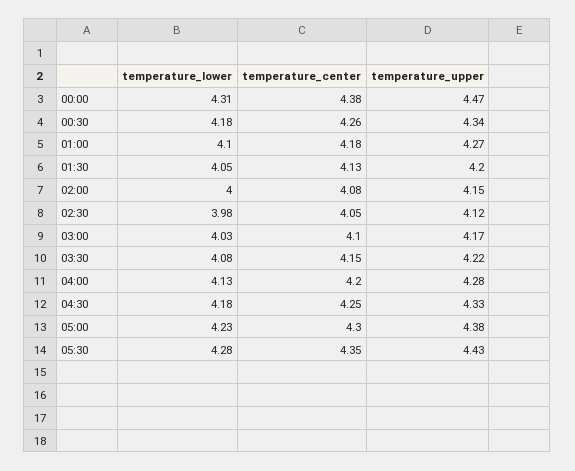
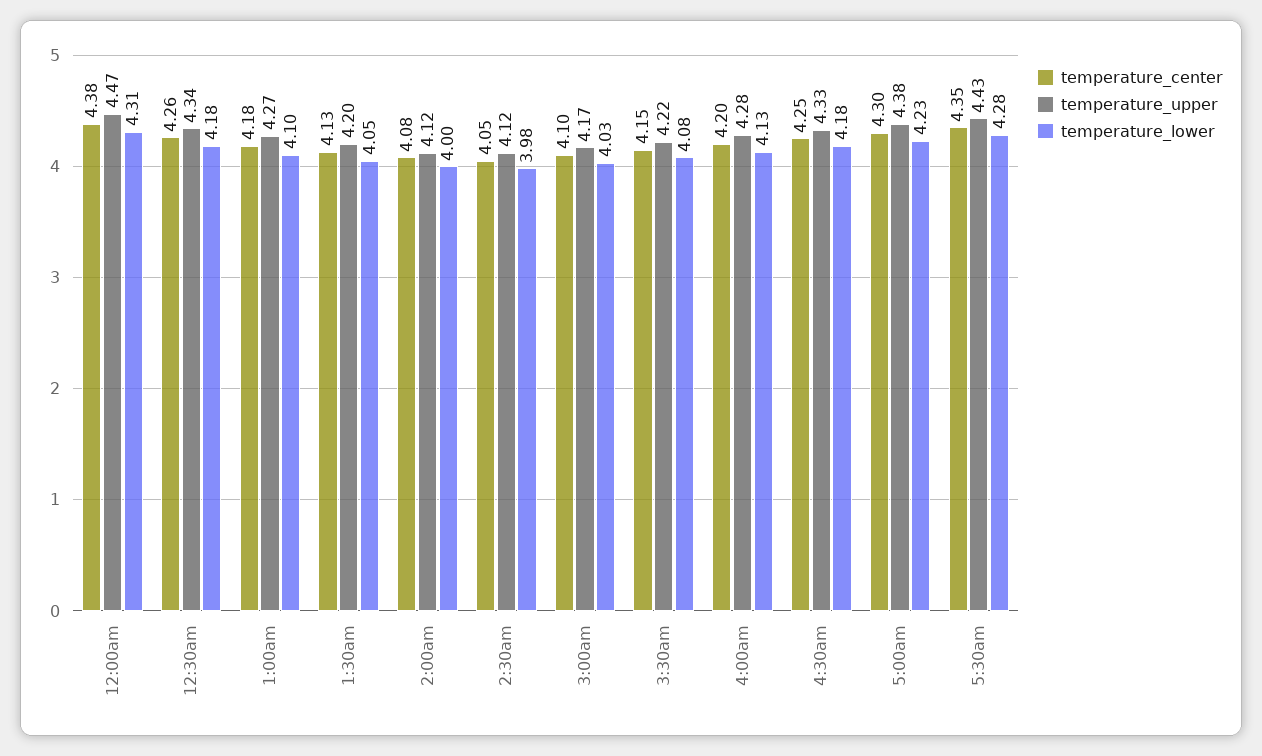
temperature_upper, 02:00: 4.15 -> 4.12

